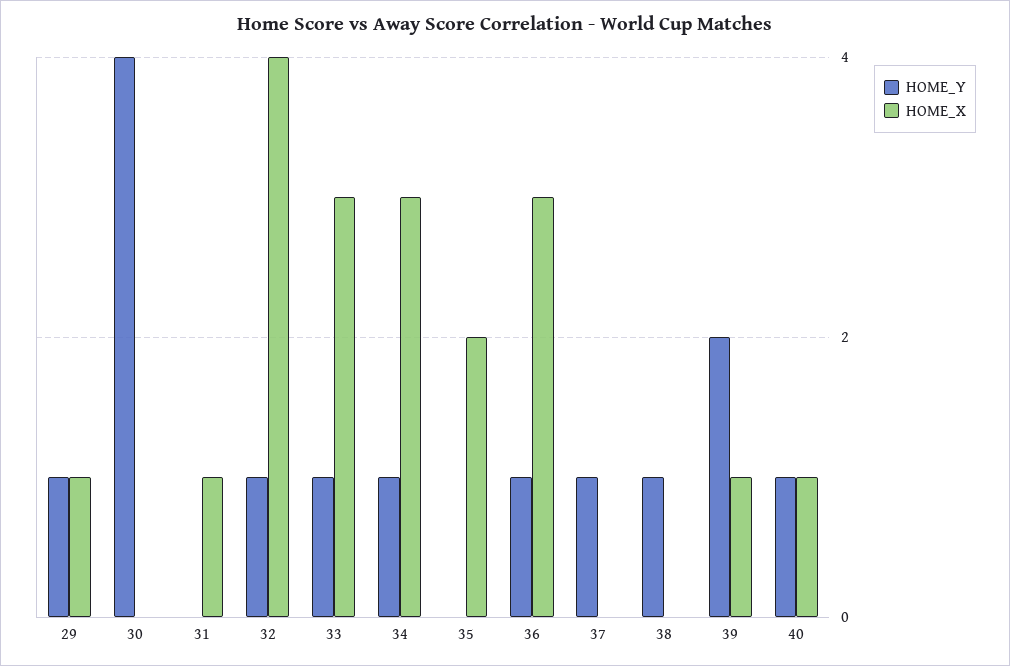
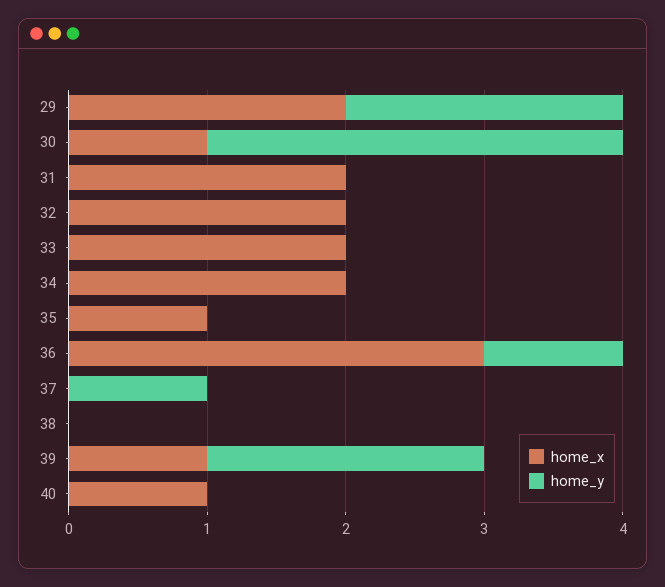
HOME_Y, 29: 1 -> 2
HOME_X, 29: 1 -> 2
HOME_Y, 30: 4 -> 3
HOME_X, 30: 0 -> 1
HOME_X, 31: 1 -> 2
HOME_Y, 32: 1 -> 0
HOME_X, 32: 4 -> 2
HOME_Y, 33: 1 -> 0
HOME_X, 33: 3 -> 2
HOME_Y, 34: 1 -> 0
HOME_X, 34: 3 -> 2
HOME_X, 35: 2 -> 1
HOME_Y, 38: 1 -> 0
HOME_Y, 40: 1 -> 0

